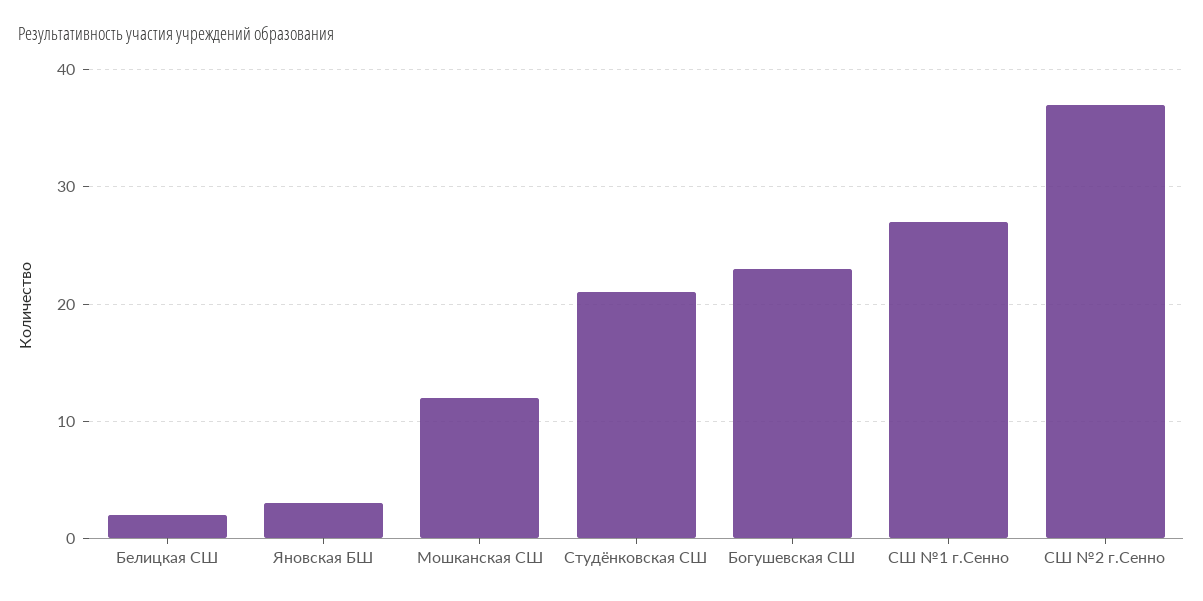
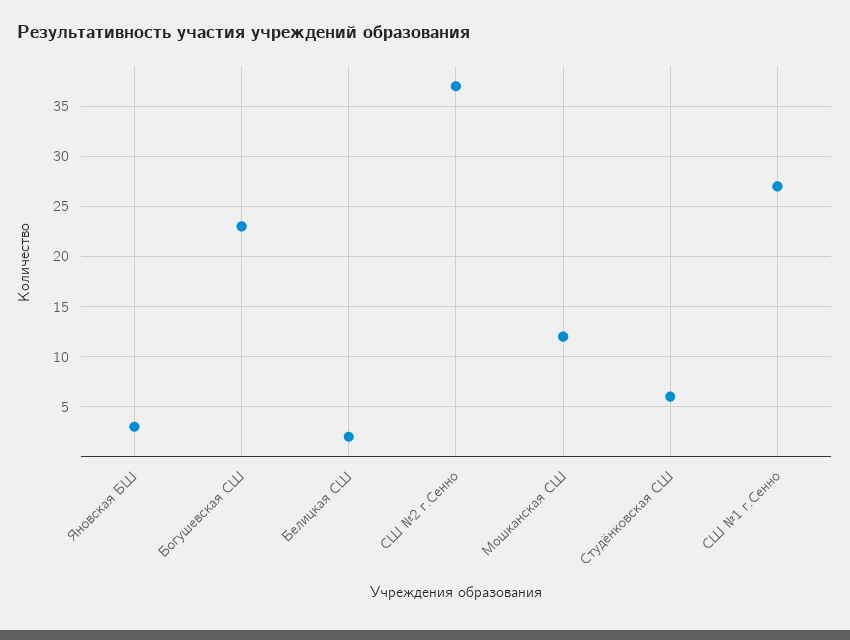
Студёнковская СШ: 21 -> 6

